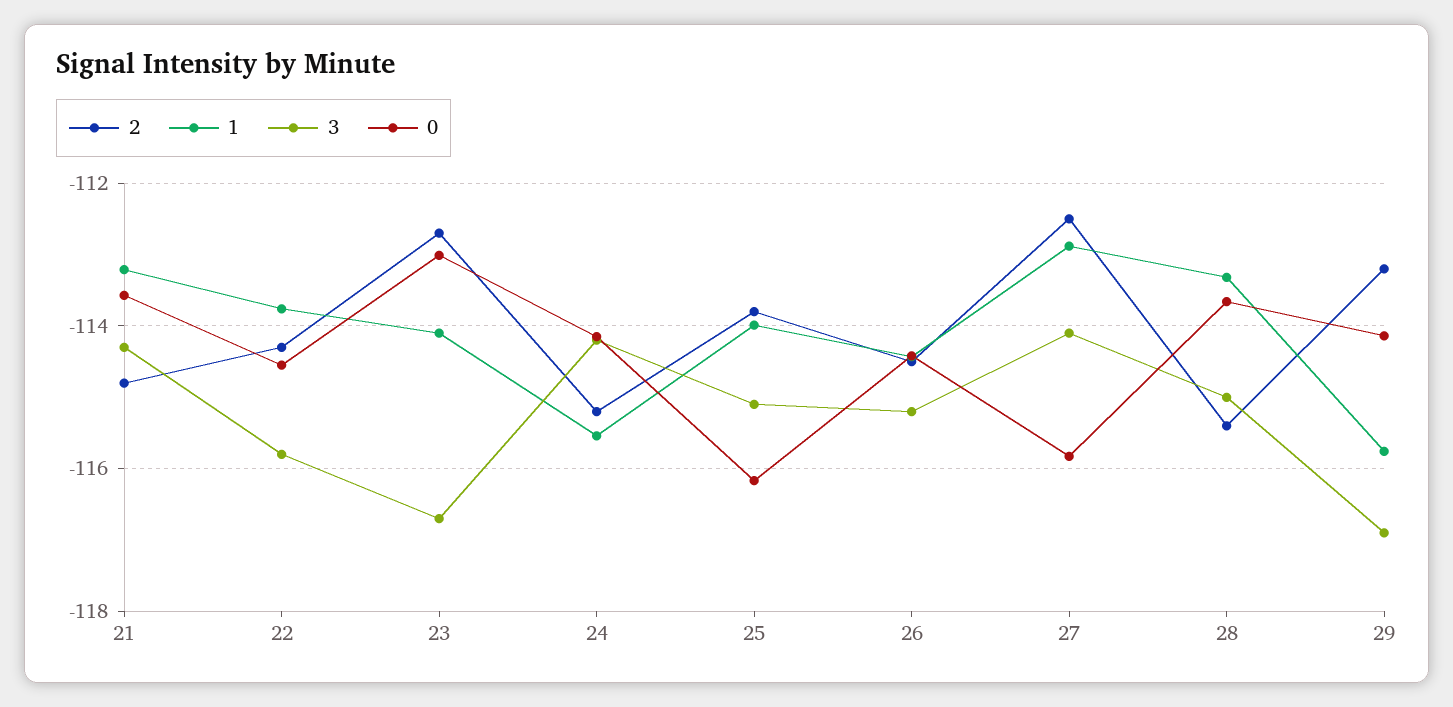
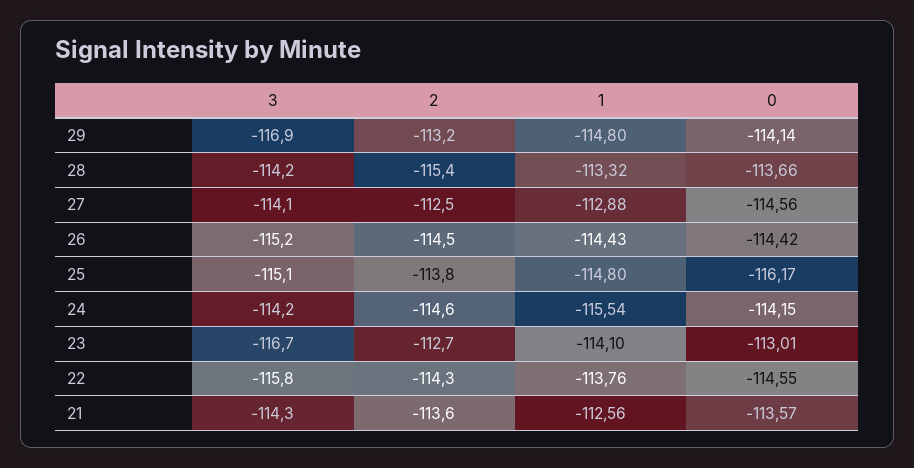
2, 21: -114.8 -> -113.6
1, 21: -113.2 -> -112.56
2, 24: -115.2 -> -114.6
1, 25: -114 -> -114.8
0, 27: -115.8 -> -114.56
3, 28: -115 -> -114.2
1, 29: -115.8 -> -114.8

